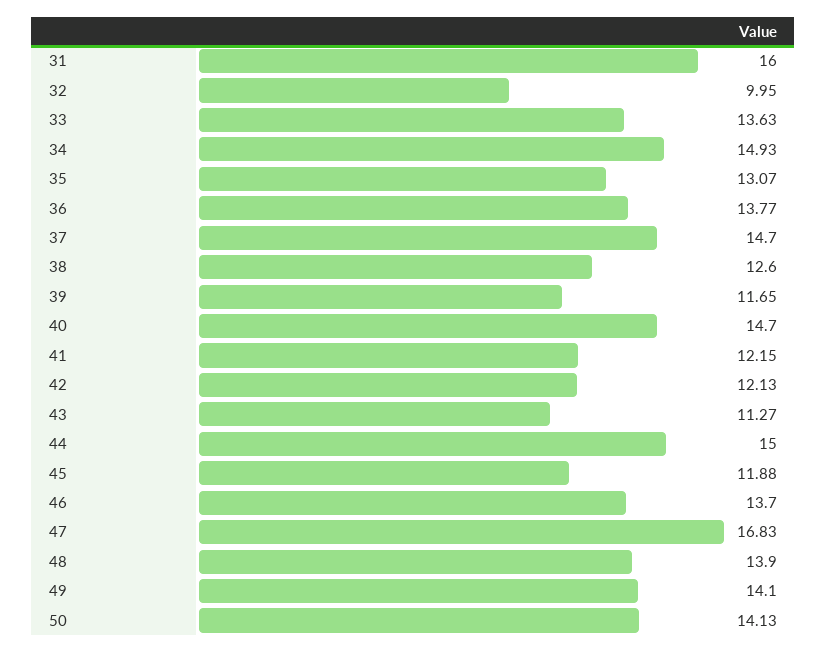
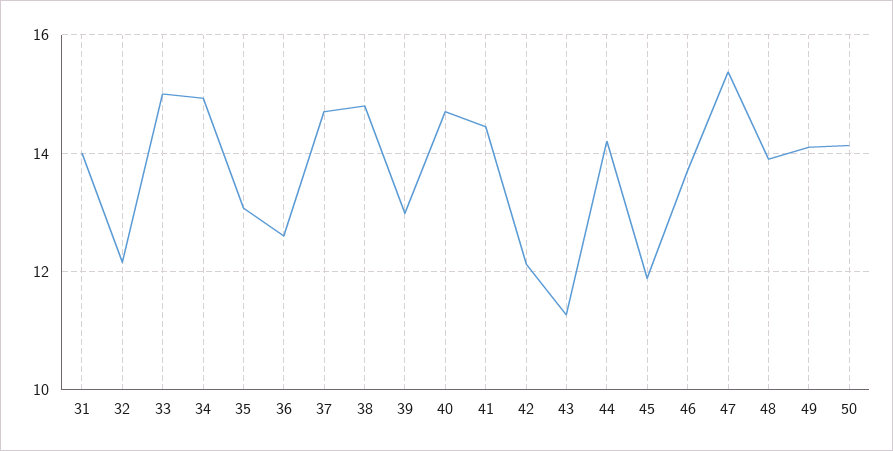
31: 16 -> 14
32: 9.95 -> 12.2
33: 13.63 -> 15
36: 13.77 -> 12.6
38: 12.6 -> 14.8
39: 11.65 -> 13
41: 12.15 -> 14.4
44: 15 -> 14.2
47: 16.83 -> 15.4

